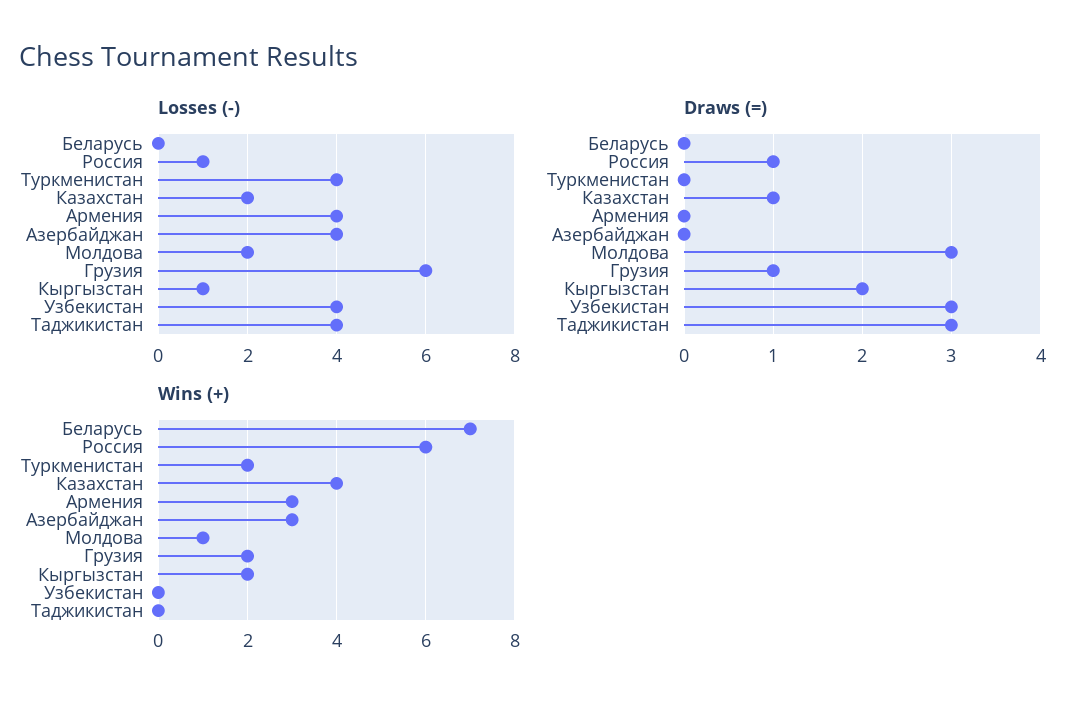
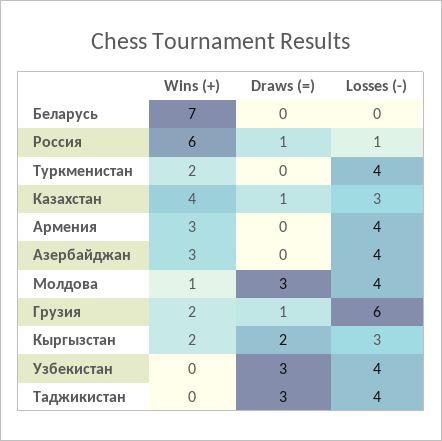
Losses (-), Казахстан: 2 -> 3
Losses (-), Молдова: 2 -> 4
Losses (-), Кыргызстан: 1 -> 3

